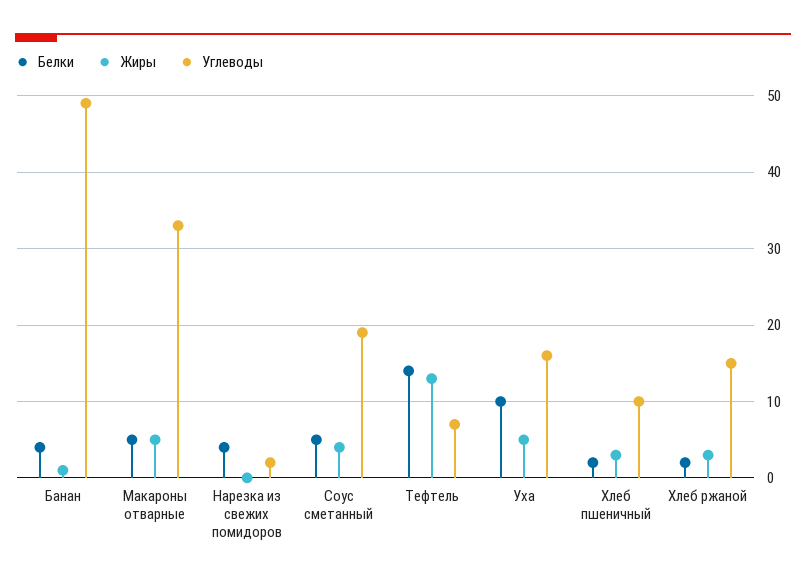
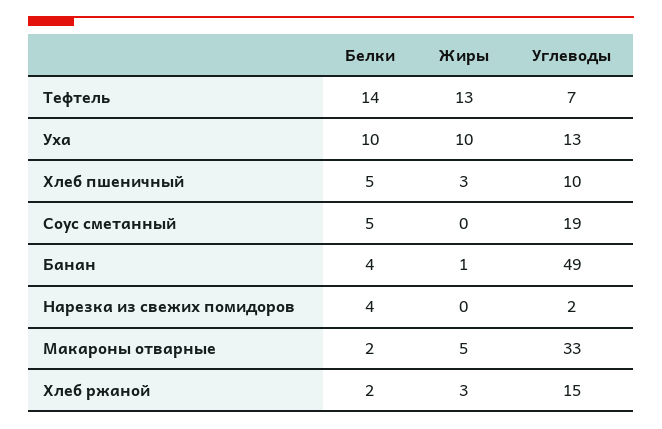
Белки, Макароны отварные: 5 -> 2
Жиры, Соус сметанный: 4 -> 0
Жиры, Уха: 5 -> 10
Углеводы, Уха: 16 -> 13
Белки, Хлеб пшеничный: 2 -> 5

